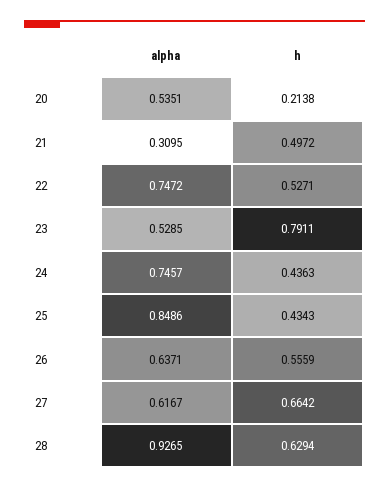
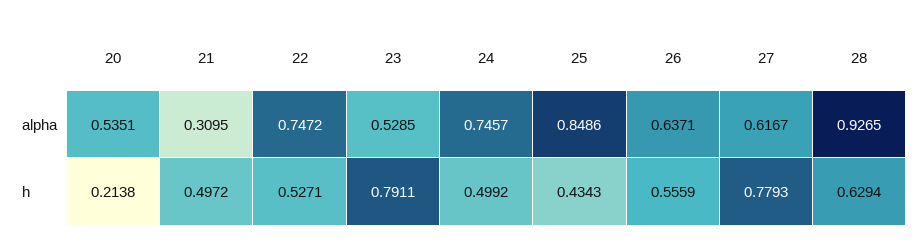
h, 24: 0.4363 -> 0.4992
h, 27: 0.6642 -> 0.7793

